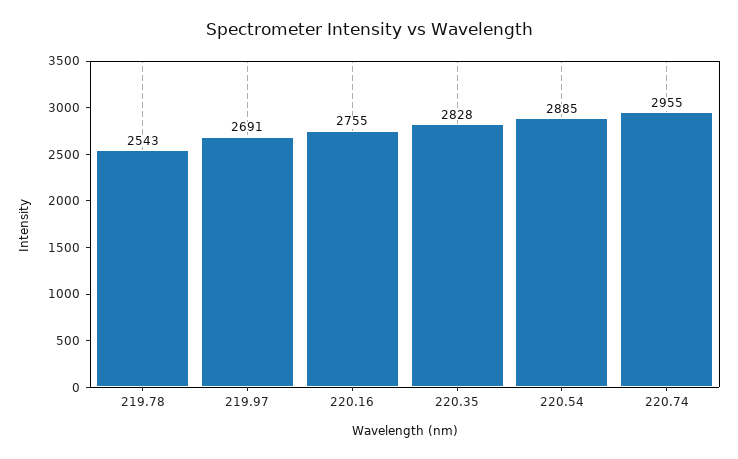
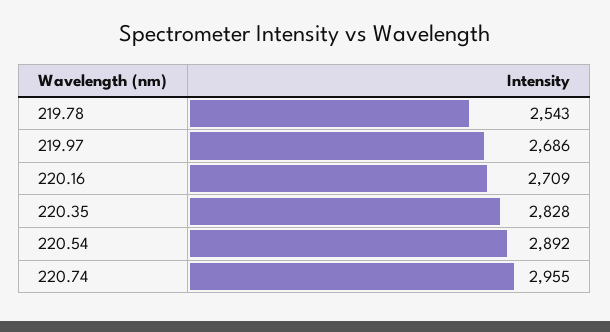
219.97: 2691 -> 2686
220.16: 2755 -> 2709
220.54: 2885 -> 2892

